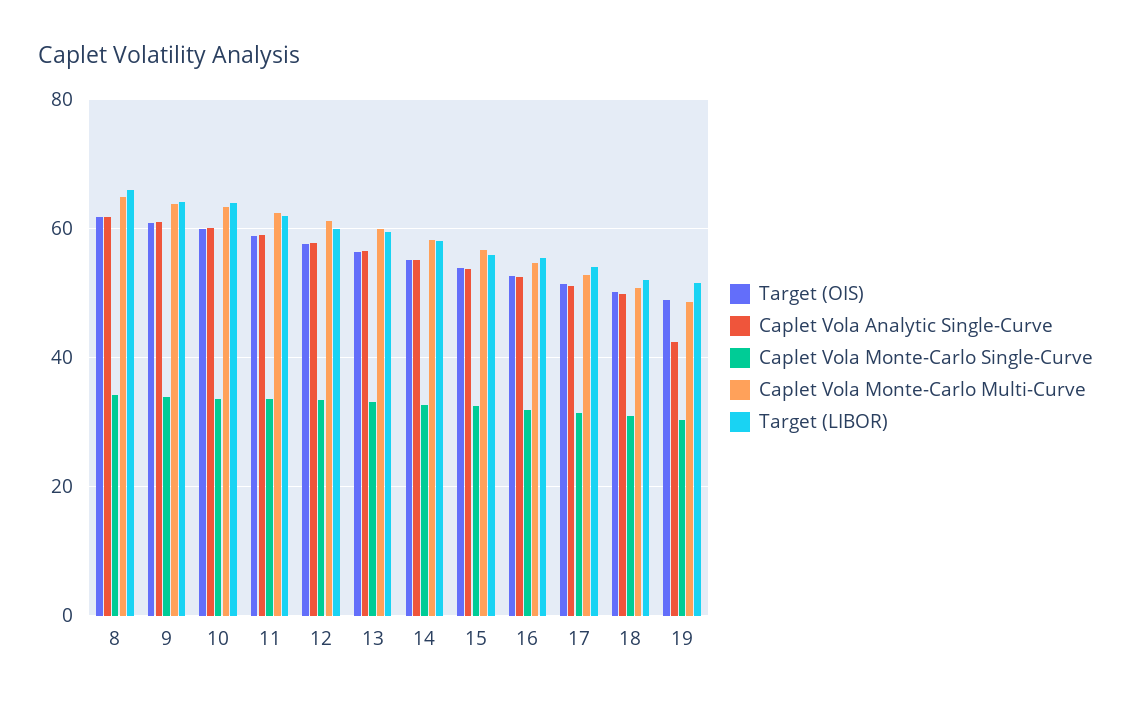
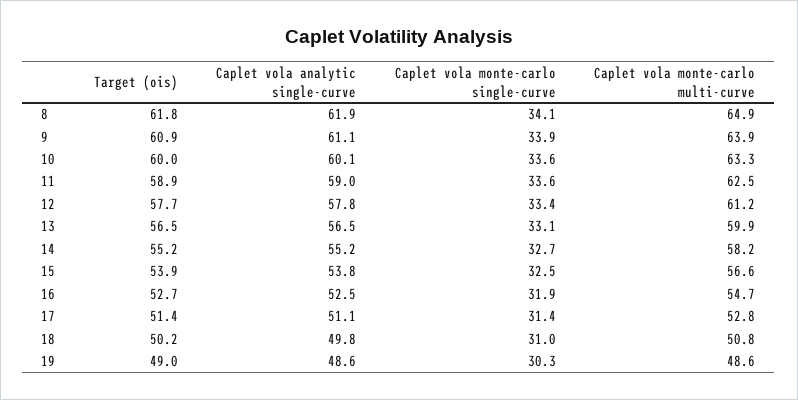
Target (LIBOR), 8: 66 -> none
Target (LIBOR), 9: 64 -> none
Target (LIBOR), 10: 64 -> none
Target (LIBOR), 11: 62 -> none
Target (LIBOR), 12: 60 -> none
Target (LIBOR), 13: 60 -> none
Target (LIBOR), 14: 58 -> none
Target (LIBOR), 15: 56 -> none
Target (LIBOR), 16: 56 -> none
Target (LIBOR), 17: 54 -> none
Target (LIBOR), 18: 52 -> none
Caplet Vola Analytic Single-Curve, 19: 42 -> 48.6
Target (LIBOR), 19: 52 -> none

